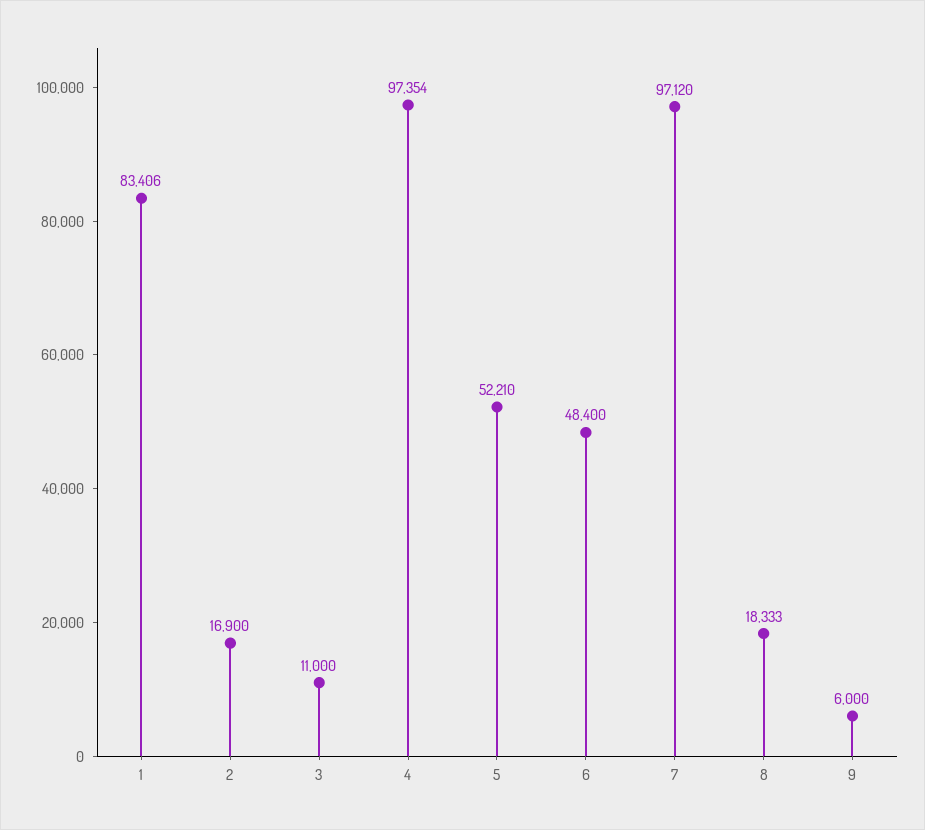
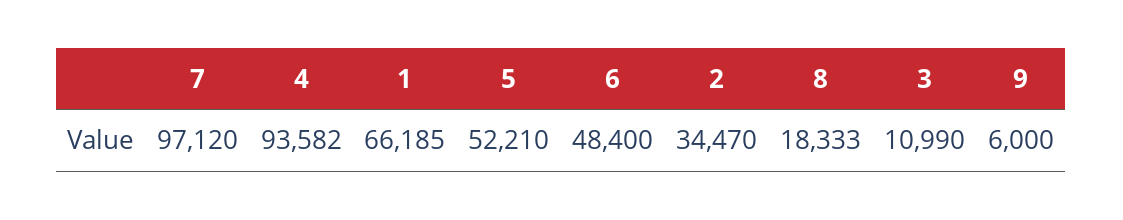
1: 83406 -> 66185
2: 16900 -> 34470
3: 11000 -> 10990
4: 97354 -> 93582

